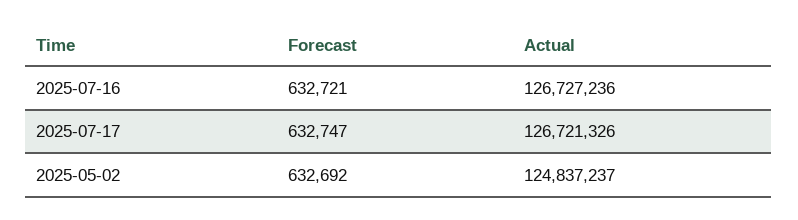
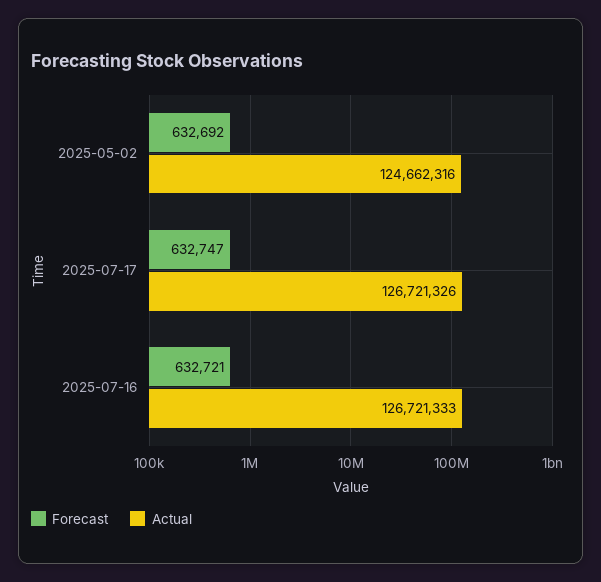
Actual, 2025-07-16: 126727236 -> 126721333
Actual, 2025-05-02: 124837237 -> 124662316

